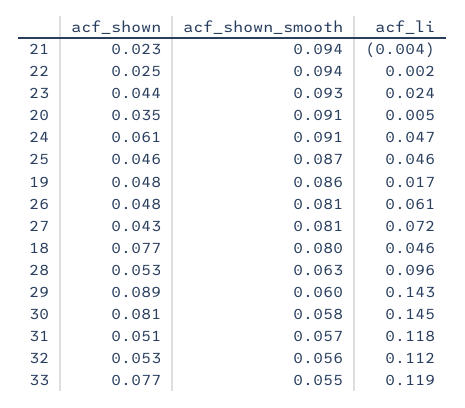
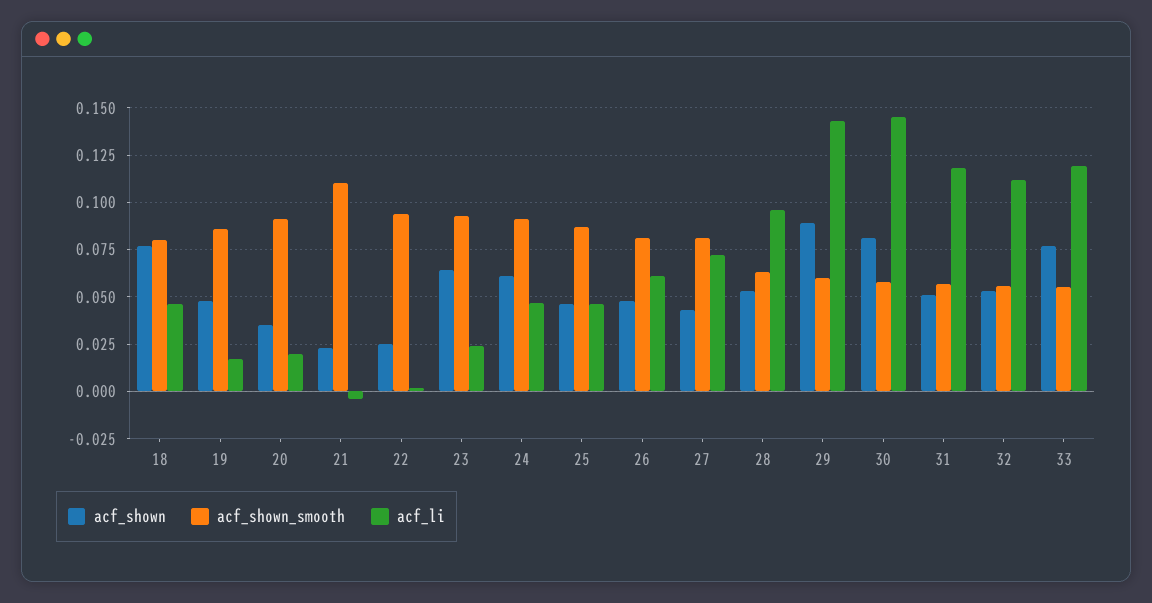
acf_shown_smooth, 21: 0.094 -> 0.11
acf_shown, 23: 0.044 -> 0.065
acf_li, 20: 0.005 -> 0.02

